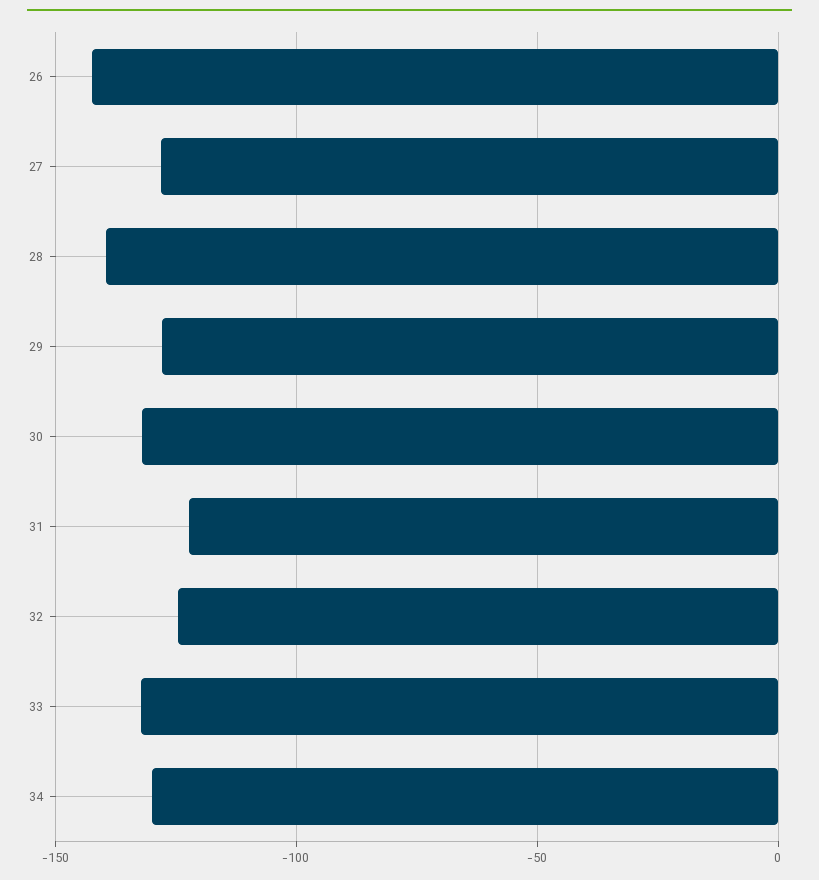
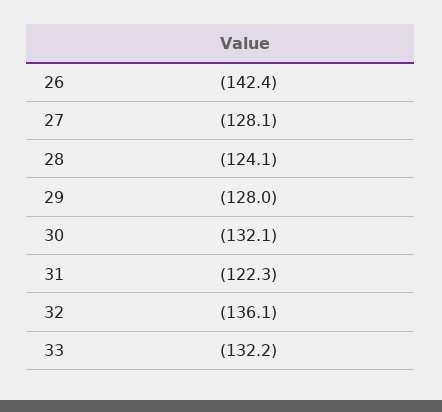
28: -140 -> -124.1
32: -125 -> -136.1
34: -130 -> none

